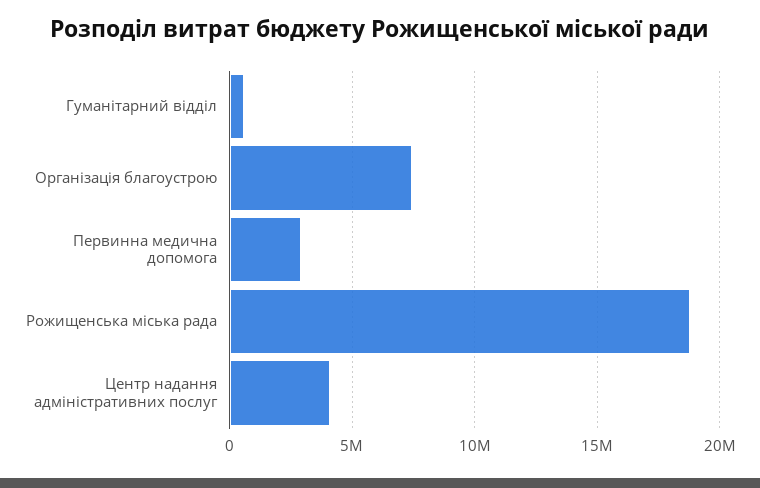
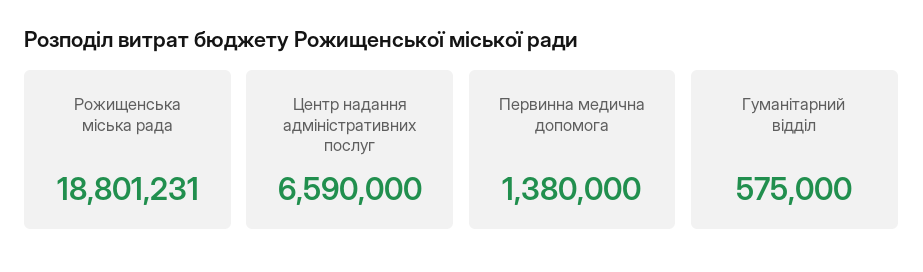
Організація благоустрою: 7500000 -> none
Первинна медична допомога: 3000000 -> 1380000
Центр надання адміністративних послуг: 4000000 -> 6590000

